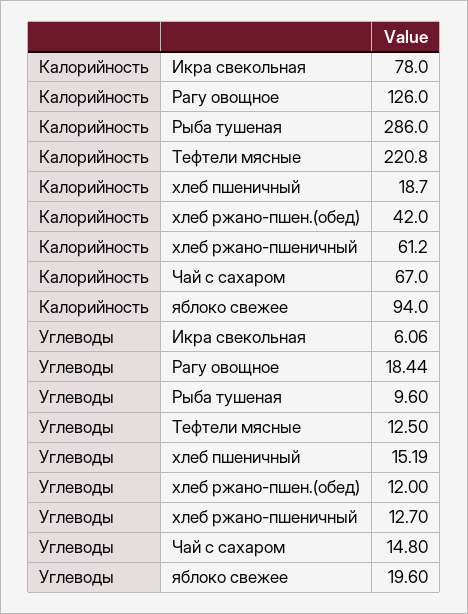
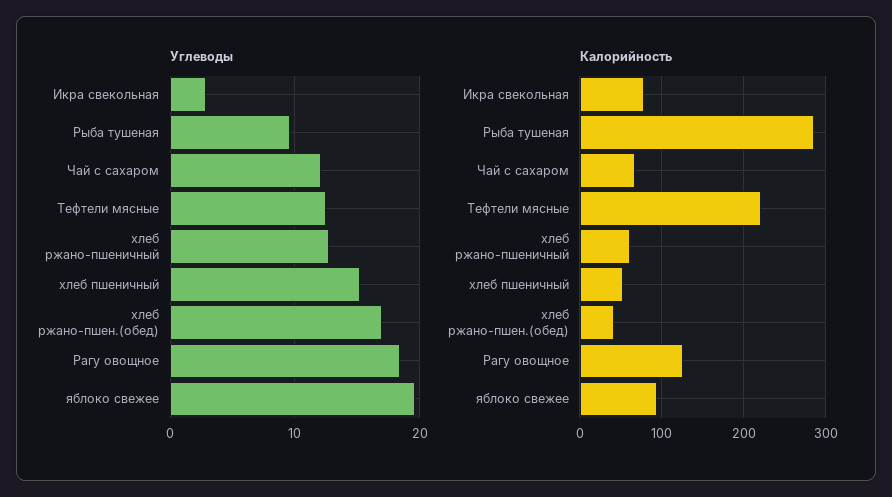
Калорийность, хлеб пшеничный: 18.7 -> 50
Углеводы, Икра свекольная: 6.06 -> 3
Углеводы, хлеб ржано-пшен.(обед): 12 -> 17
Углеводы, Чай с сахаром: 14.8 -> 12

